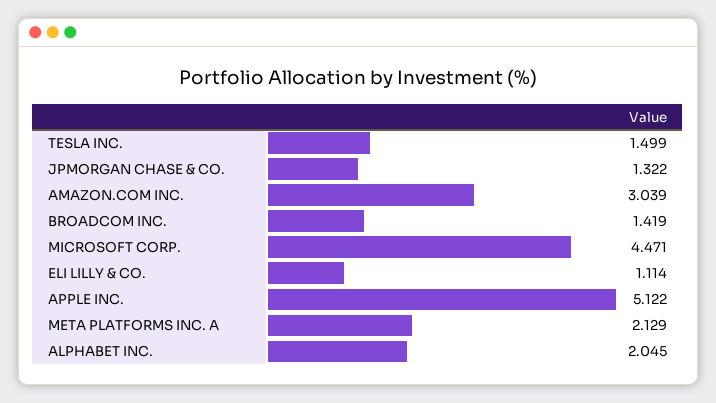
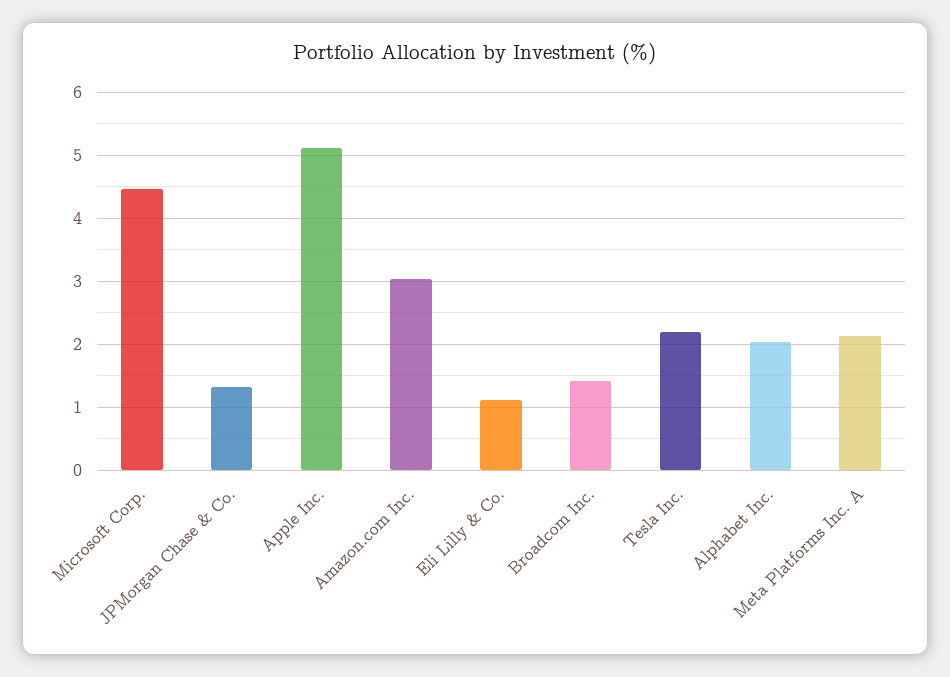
TESLA INC.: 1.499 -> 2.2

